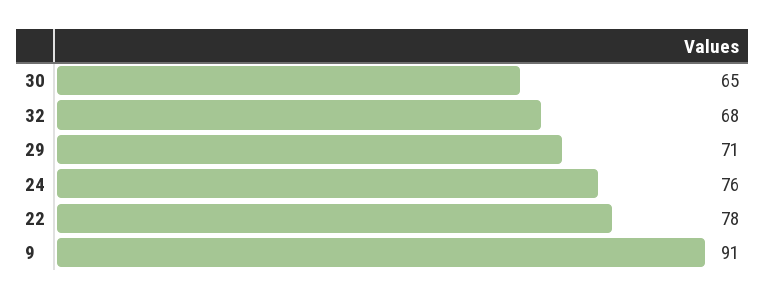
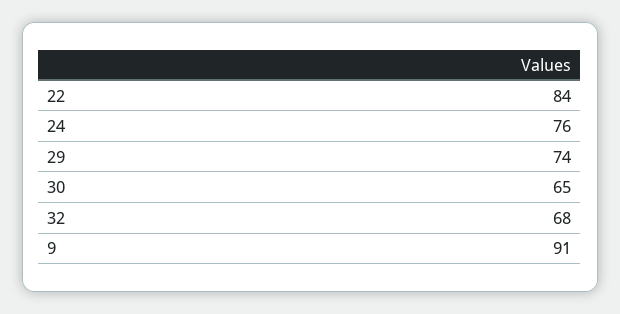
29: 71 -> 74
22: 78 -> 84

